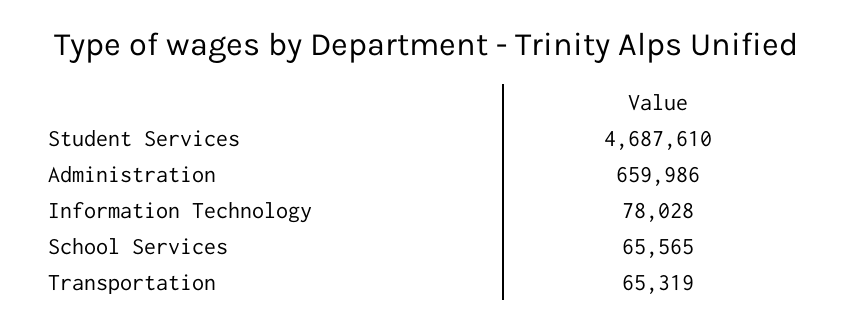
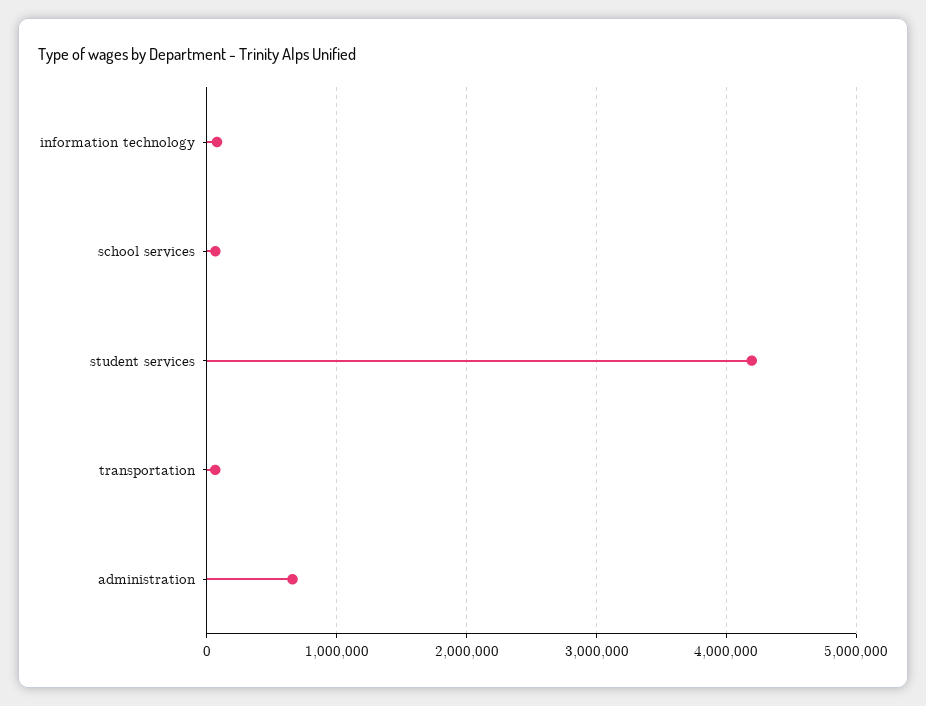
Student Services: 4687610 -> 4200000

